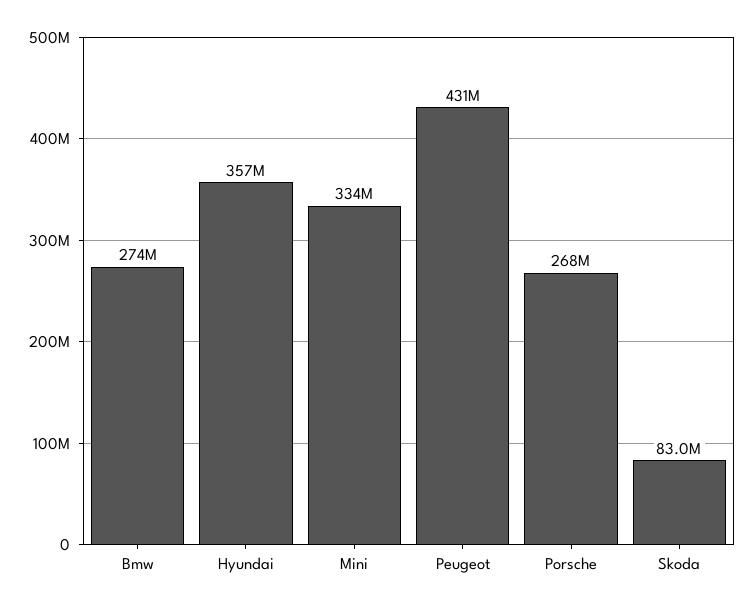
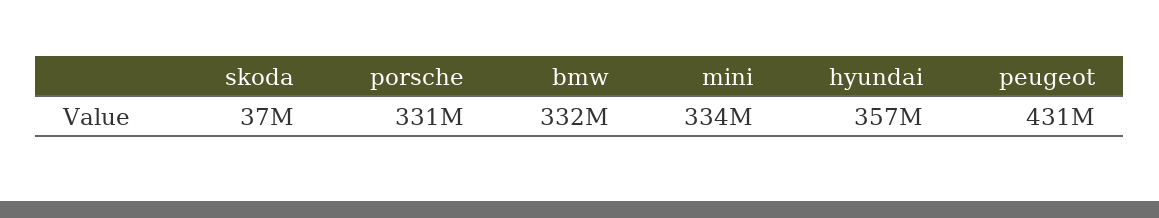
Bmw: 274000000 -> 332000000
Porsche: 268000000 -> 331000000
Skoda: 83000000 -> 37000000

